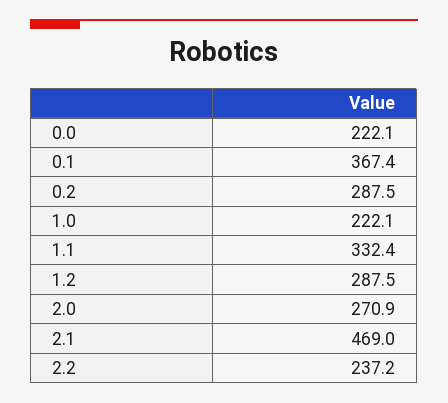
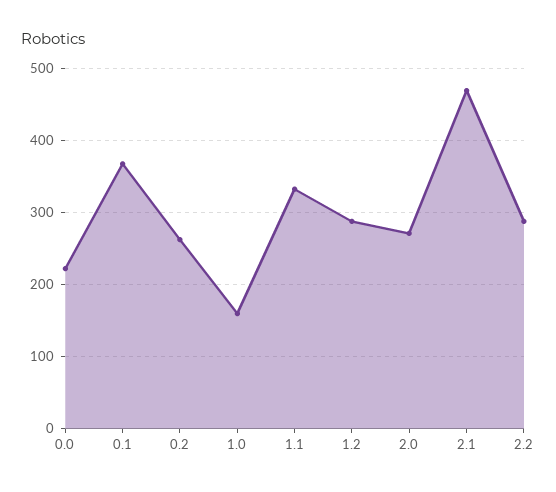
0.2: 287.5 -> 260
1.0: 222.1 -> 160
2.2: 237.2 -> 290

